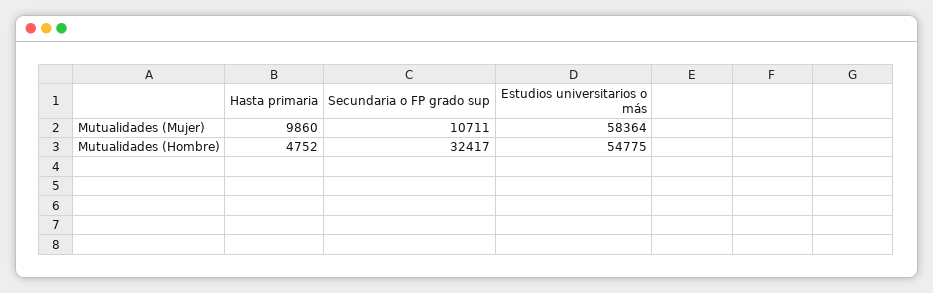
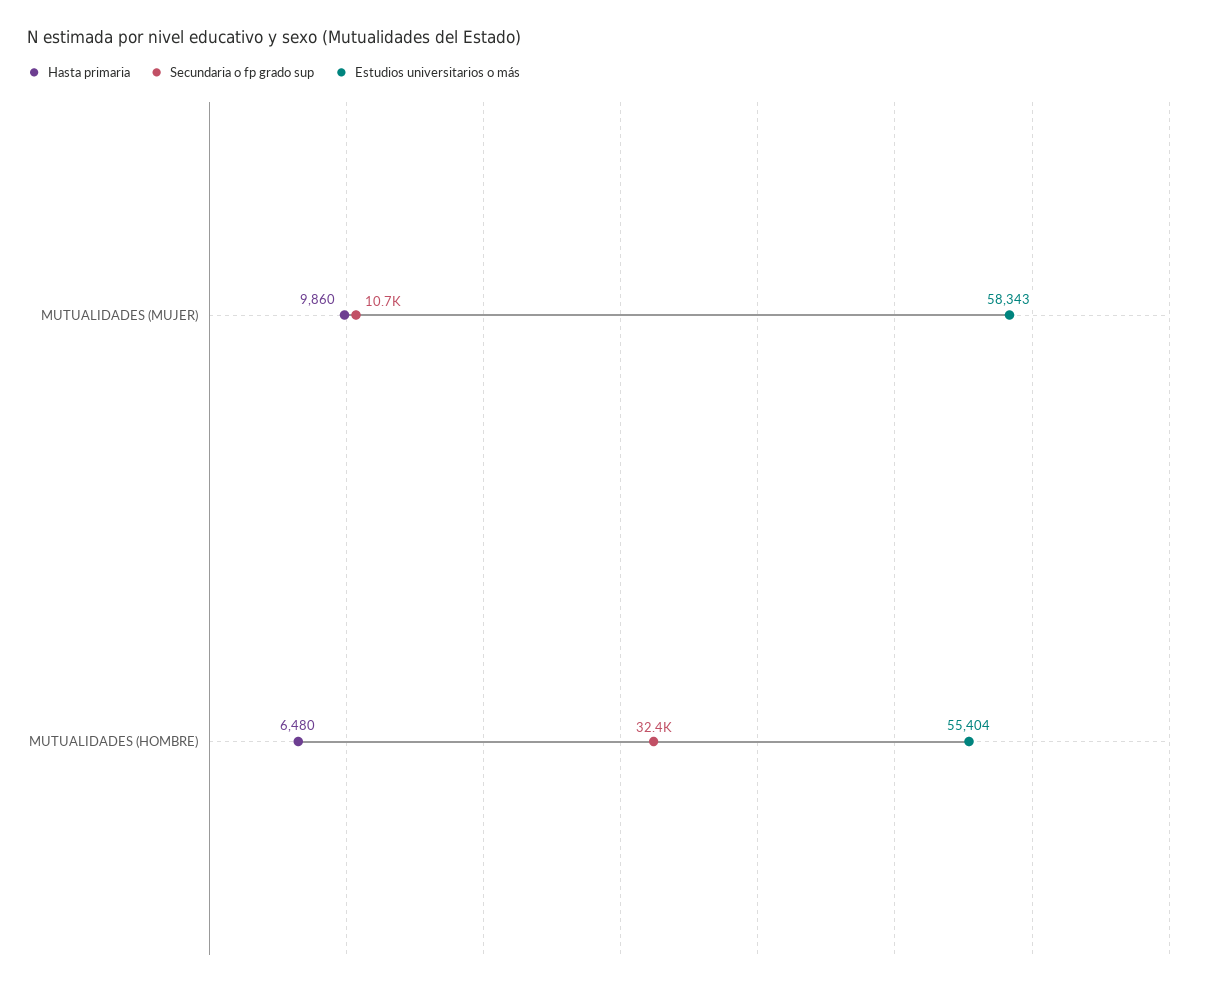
Estudios universitarios o más, Mutualidades (Mujer): 58364 -> 58343
Hasta primaria, Mutualidades (Hombre): 4752 -> 6480
Estudios universitarios o más, Mutualidades (Hombre): 54775 -> 55404

